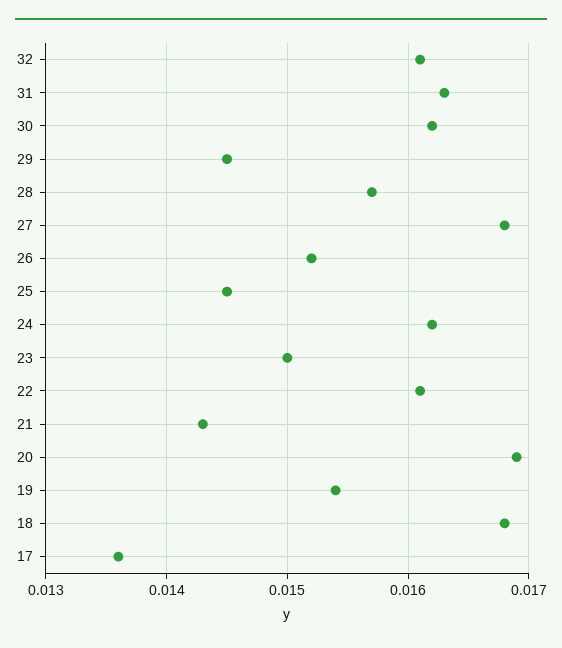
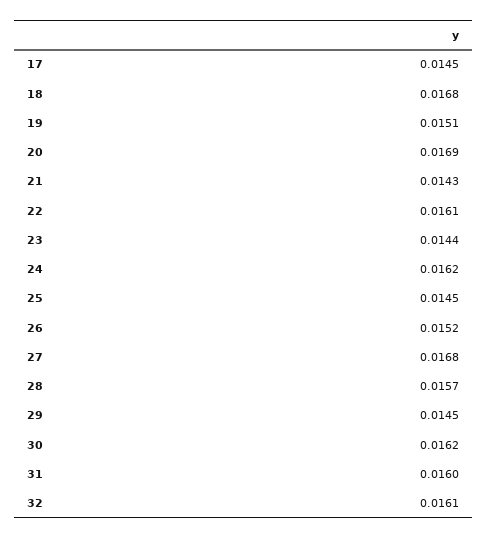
31: 0.0163 -> 0.016
23: 0.015 -> 0.0144
19: 0.0154 -> 0.0151
17: 0.0136 -> 0.0145

